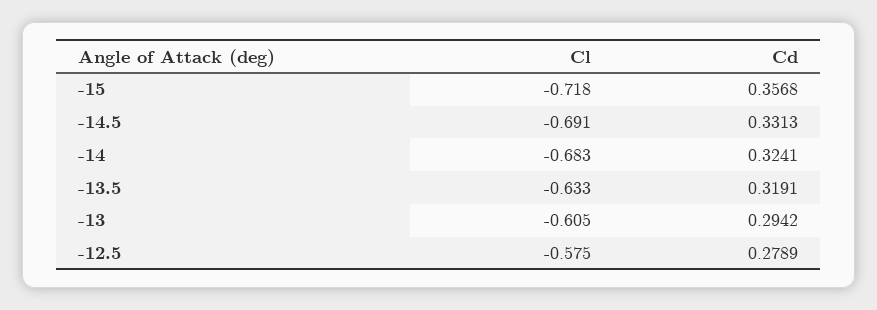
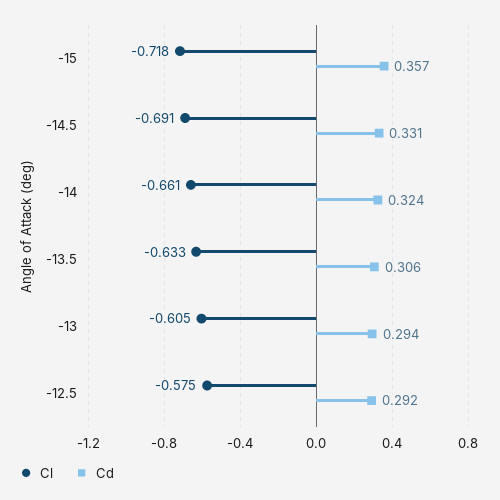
Cl, -14: -0.683 -> -0.661
Cd, -13.5: 0.3191 -> 0.306
Cd, -12.5: 0.2789 -> 0.292

